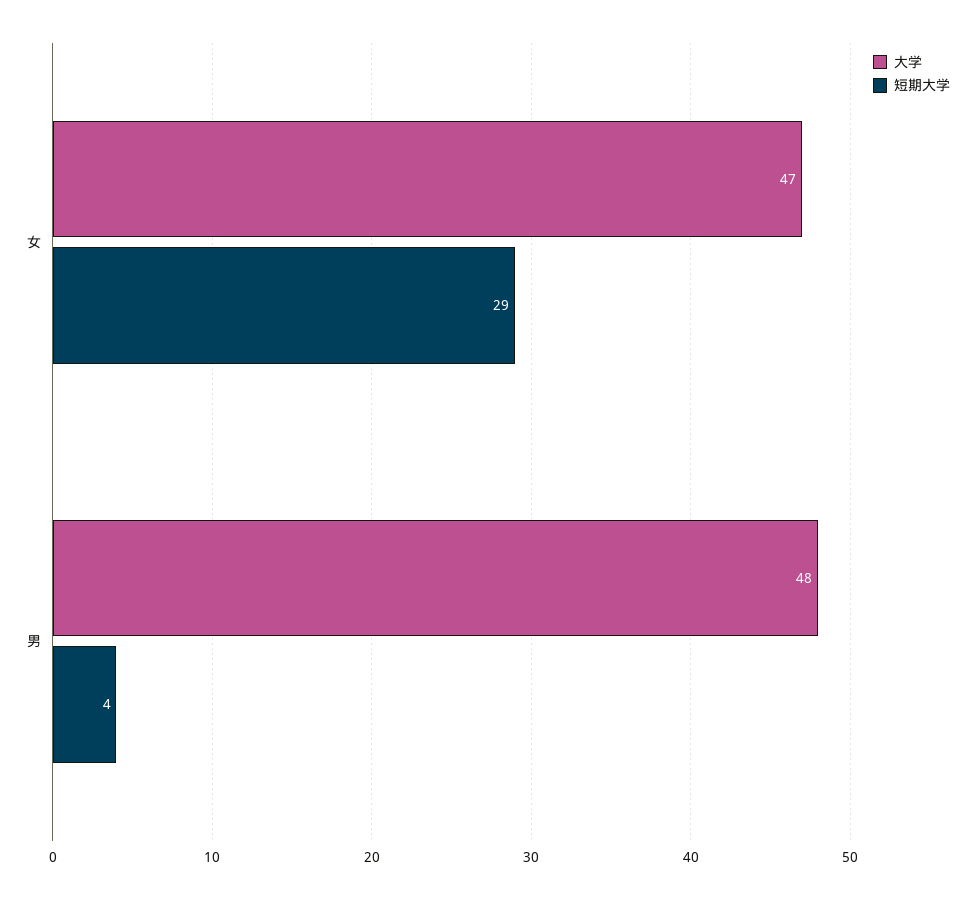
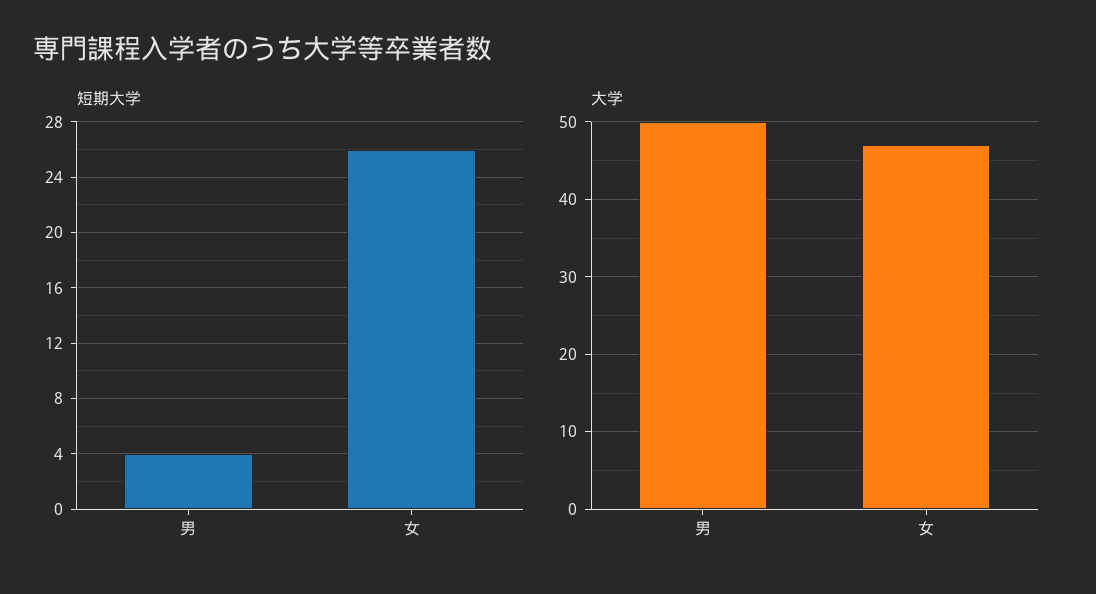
短期大学, 女: 29 -> 26
大学, 男: 48 -> 50

